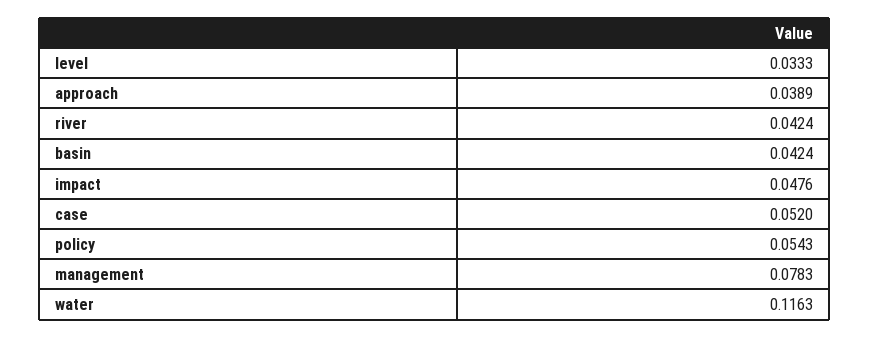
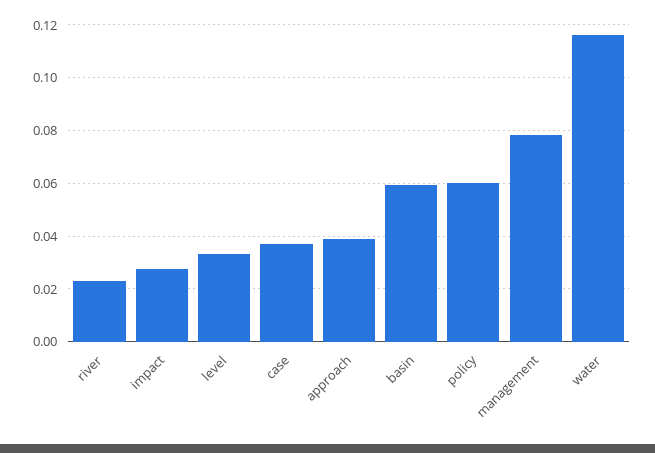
river: 0.0424 -> 0.0225
basin: 0.0424 -> 0.06
impact: 0.0476 -> 0.0275
case: 0.052 -> 0.0375
policy: 0.0543 -> 0.06

